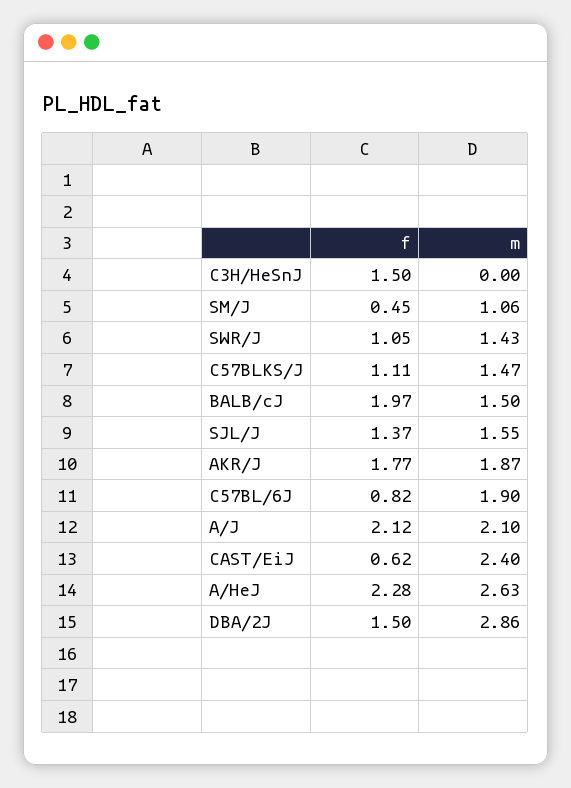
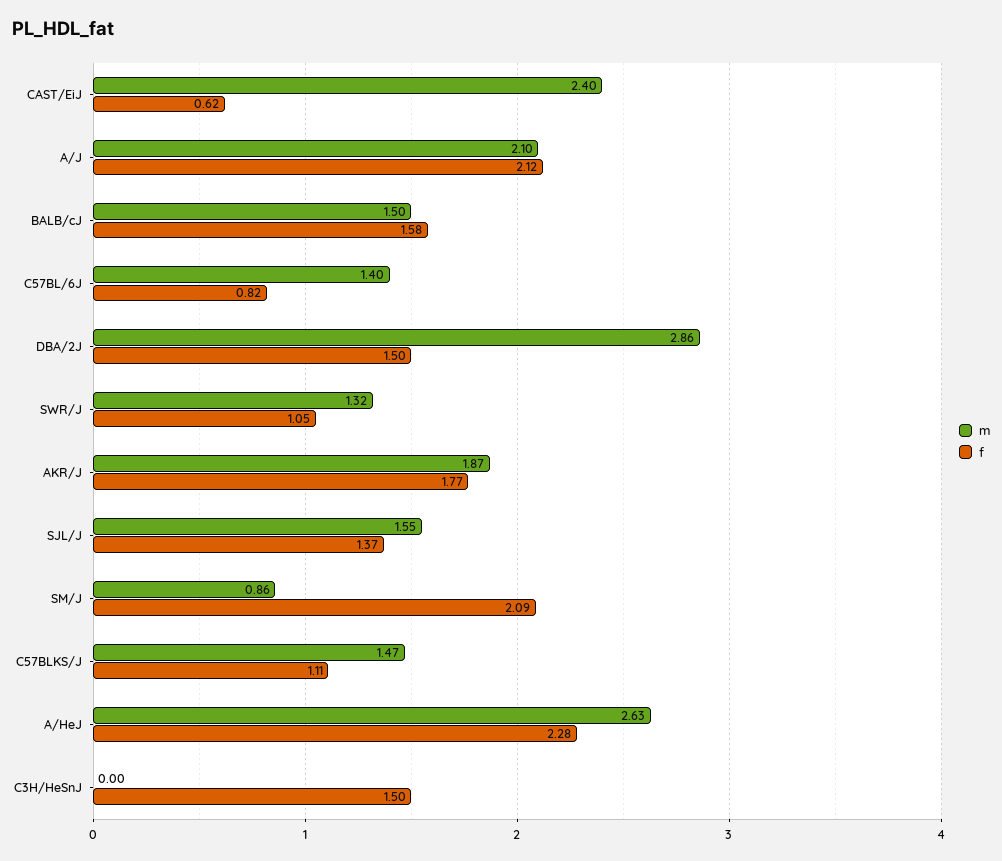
f, SM/J: 0.45 -> 2.09
m, SM/J: 1.06 -> 0.86
m, SWR/J: 1.43 -> 1.32
f, BALB/cJ: 1.97 -> 1.58
m, C57BL/6J: 1.9 -> 1.4

